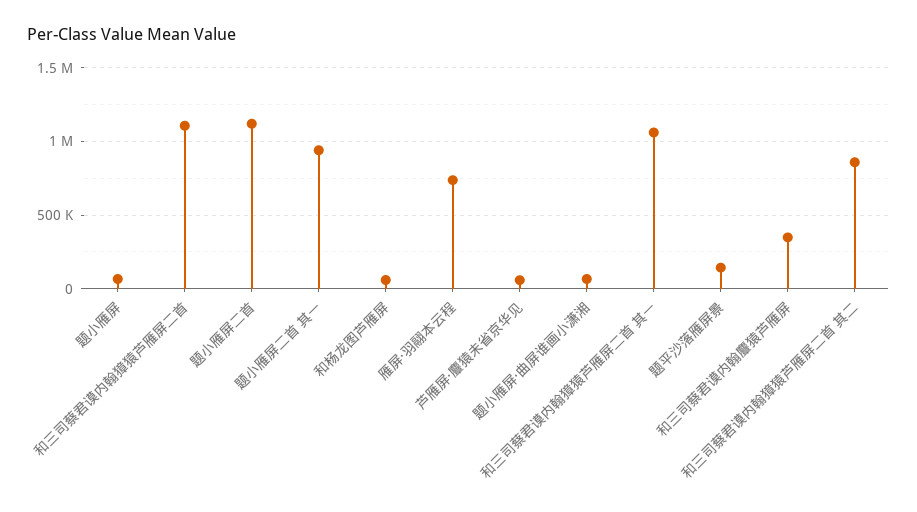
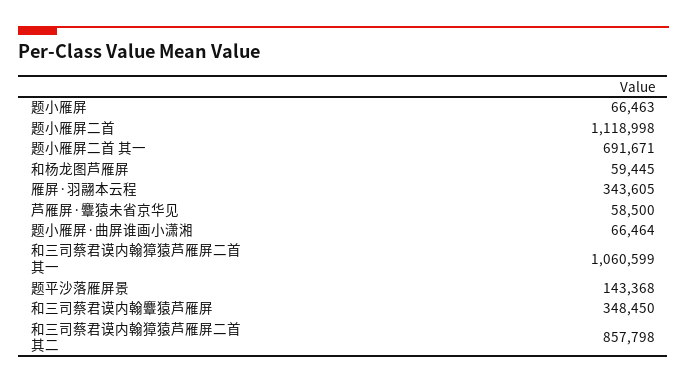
和三司蔡君谟内翰獐猿芦雁屏二首: 1100000 -> none
题小雁屏二首 其一: 950000 -> 691671
雁屏·羽翮本云程: 750000 -> 343605

